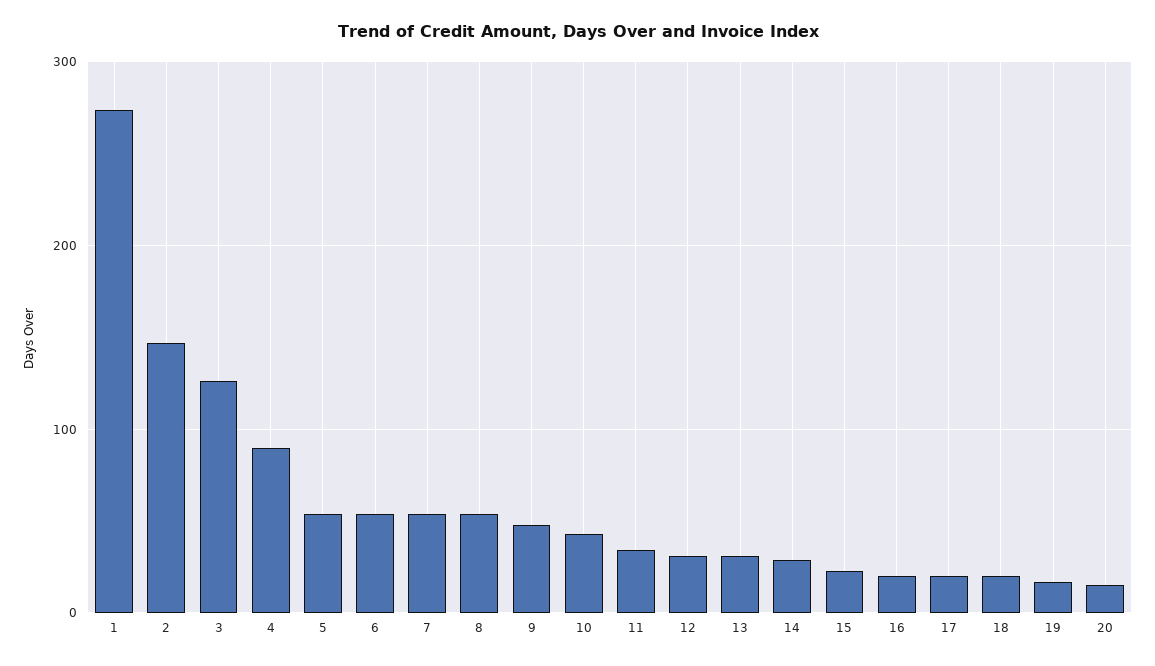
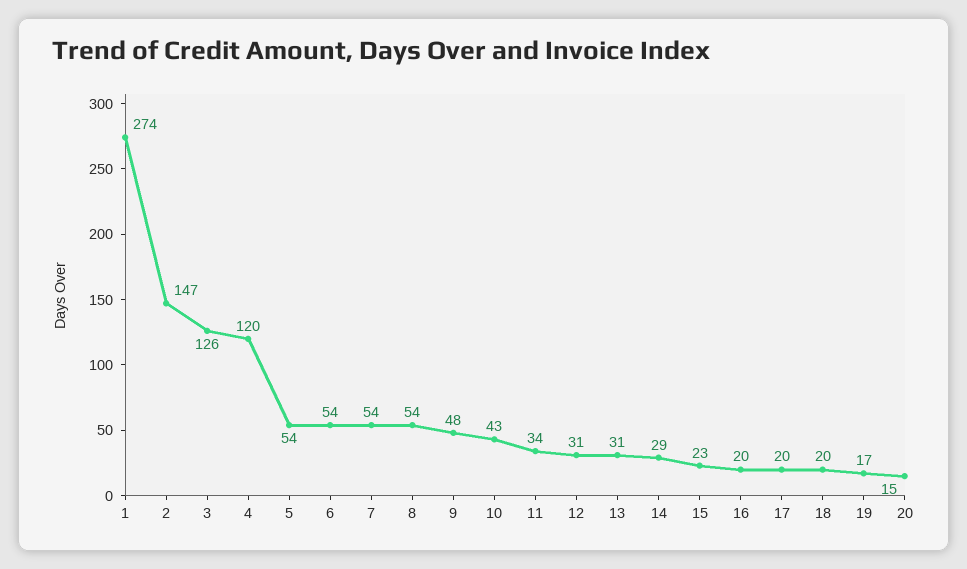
4: 90 -> 120

